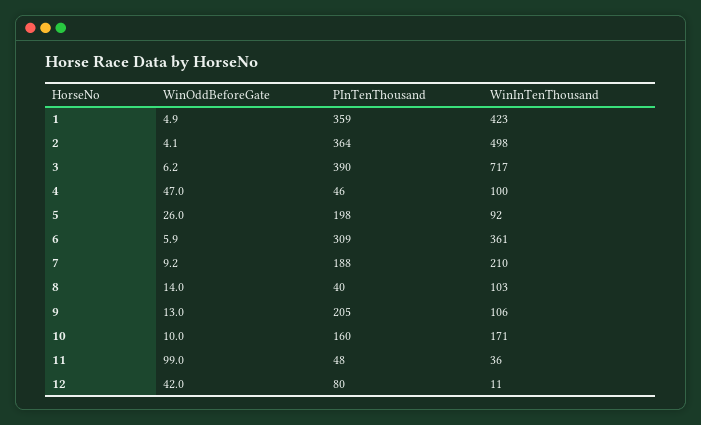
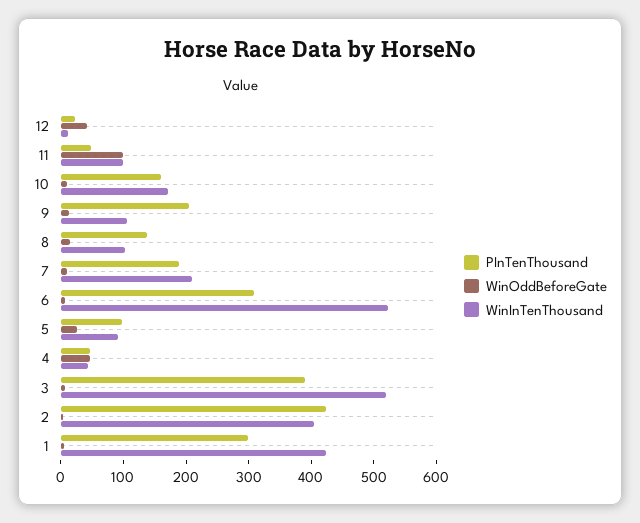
PInTenThousand, 1: 359 -> 300
PInTenThousand, 2: 364 -> 420
WinInTenThousand, 2: 498 -> 400
WinInTenThousand, 3: 717 -> 520
WinInTenThousand, 4: 100 -> 40
PInTenThousand, 5: 198 -> 100
WinInTenThousand, 6: 361 -> 520
PInTenThousand, 8: 40 -> 140
WinInTenThousand, 11: 36 -> 100
PInTenThousand, 12: 80 -> 20

